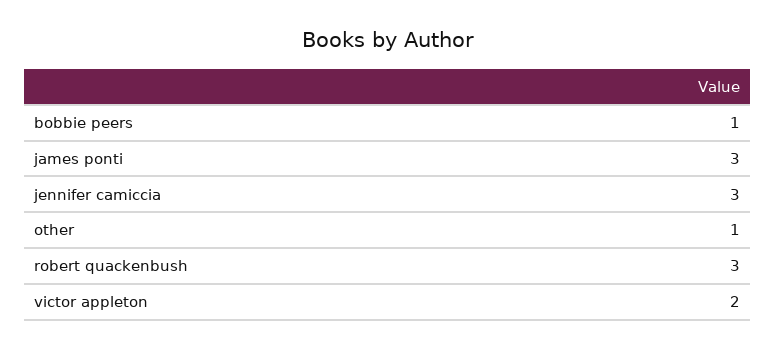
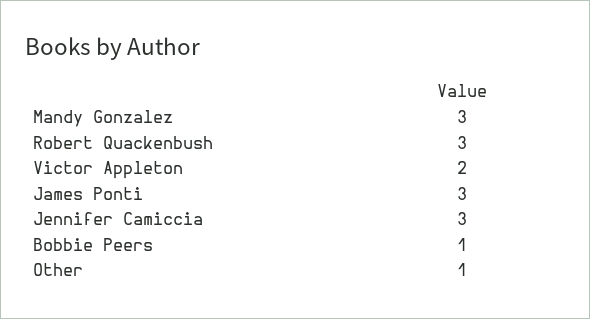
Mandy Gonzalez: none -> 3

